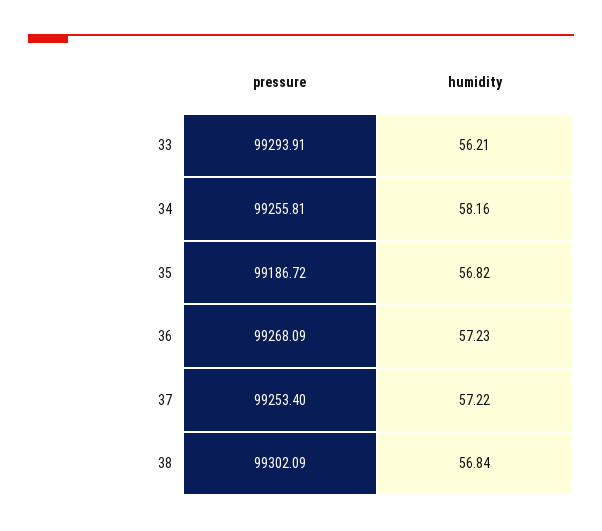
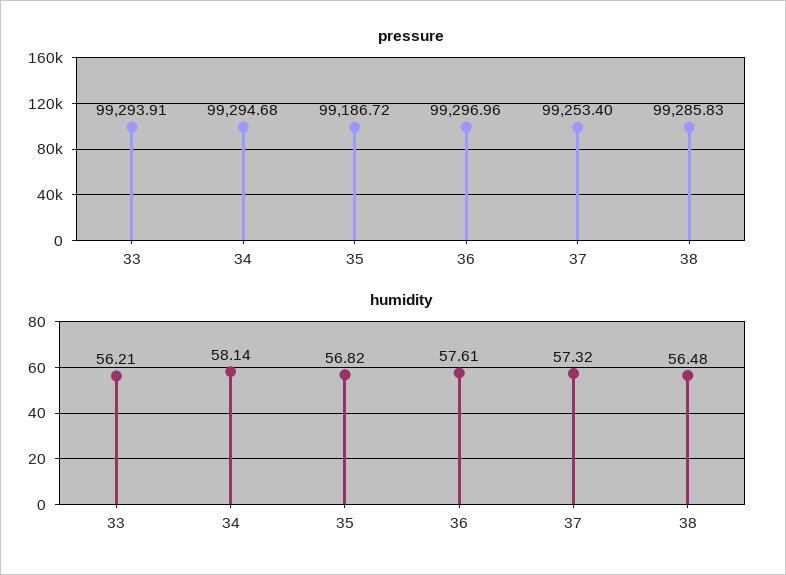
pressure, 34: 99255.81 -> 99294.68
humidity, 34: 58.16 -> 58.14
pressure, 36: 99268.09 -> 99296.96
humidity, 36: 57.23 -> 57.61
humidity, 37: 57.22 -> 57.32
pressure, 38: 99302.09 -> 99285.83
humidity, 38: 56.84 -> 56.48

